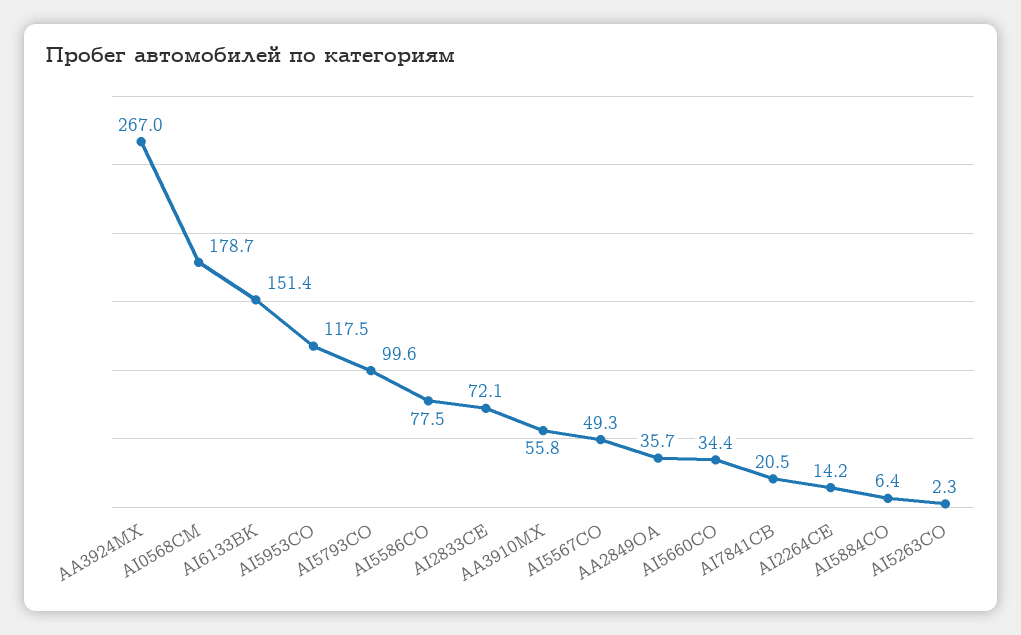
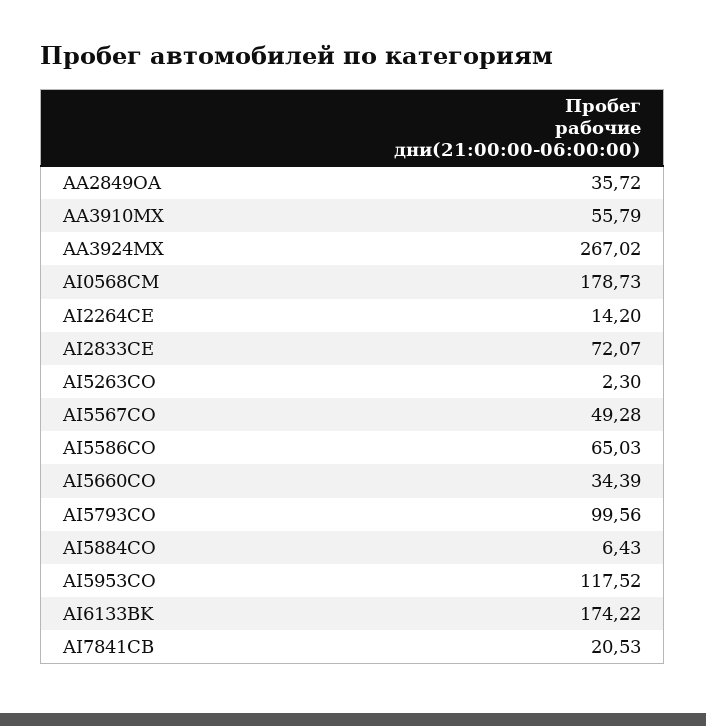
AI6133BK: 151.4 -> 174.22
AI5586CO: 77.5 -> 65.03

